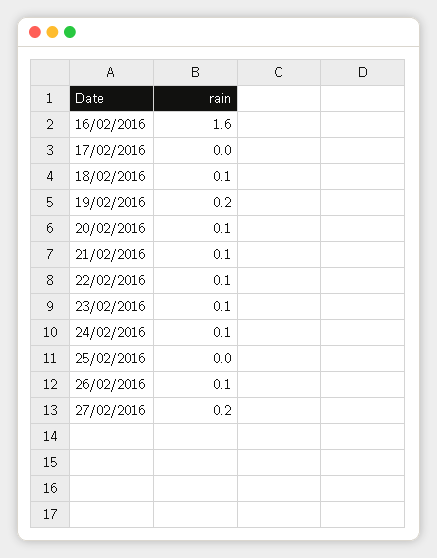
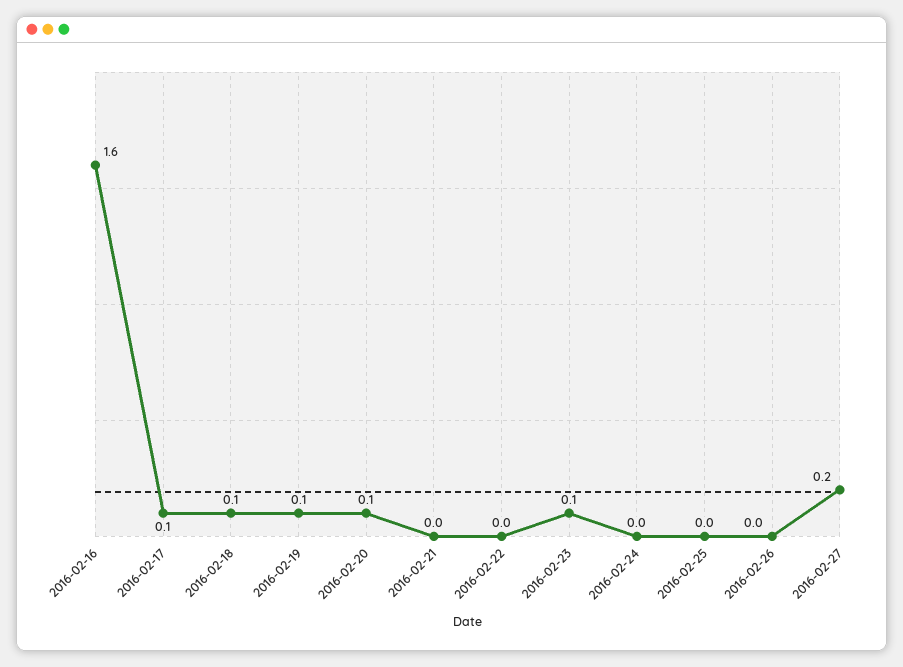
17/02/2016: 0 -> 0.1
19/02/2016: 0.2 -> 0.1
21/02/2016: 0.1 -> 0
22/02/2016: 0.1 -> 0
24/02/2016: 0.1 -> 0
26/02/2016: 0.1 -> 0

